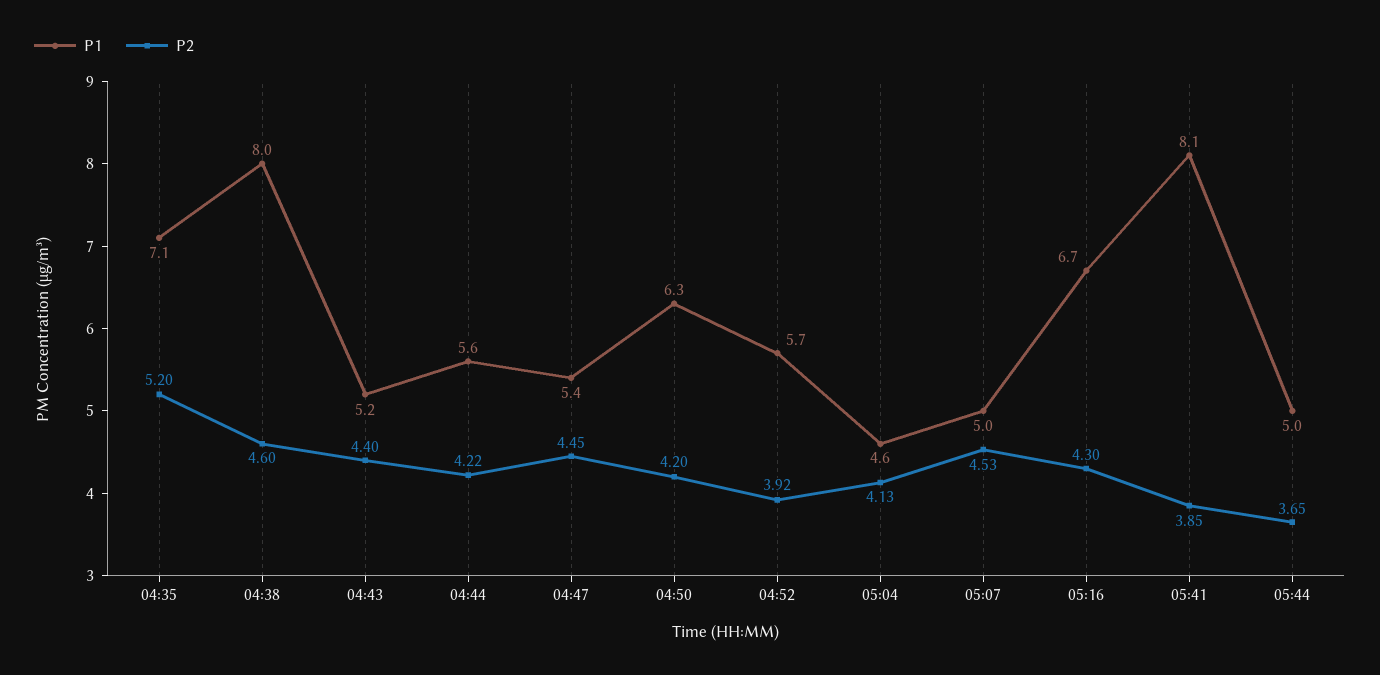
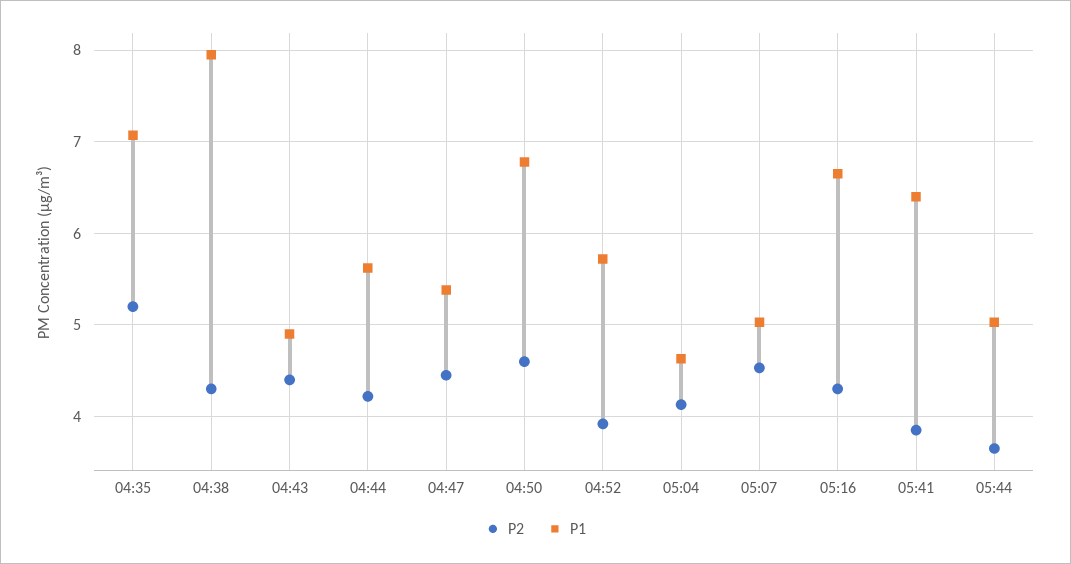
P2, 04:38: 4.6 -> 4.3
P1, 04:43: 5.2 -> 4.9
P1, 04:50: 6.3 -> 6.8
P2, 04:50: 4.2 -> 4.6
P1, 05:41: 8.1 -> 6.4

